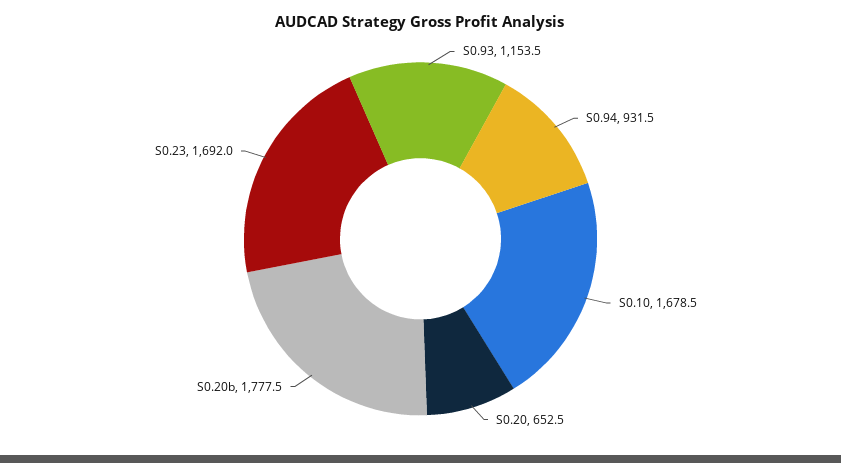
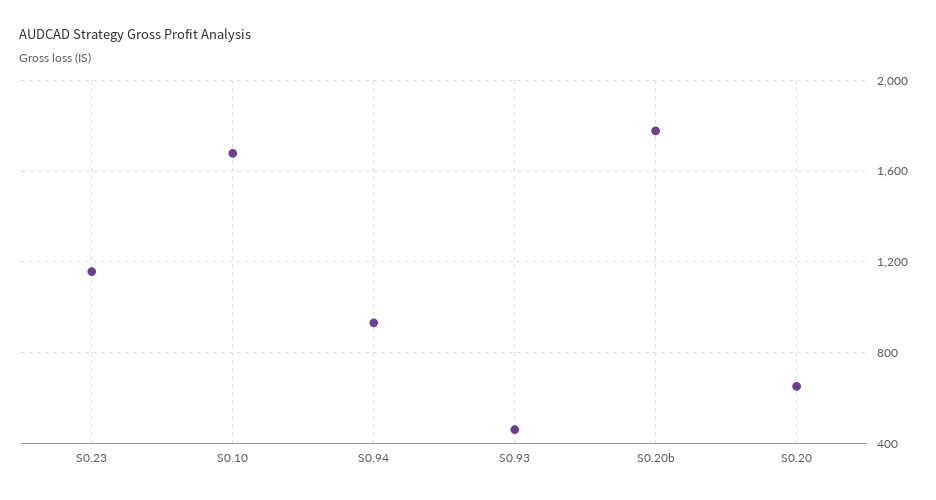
S0.93: 1153.5 -> 450
S0.23: 1692 -> 1150

